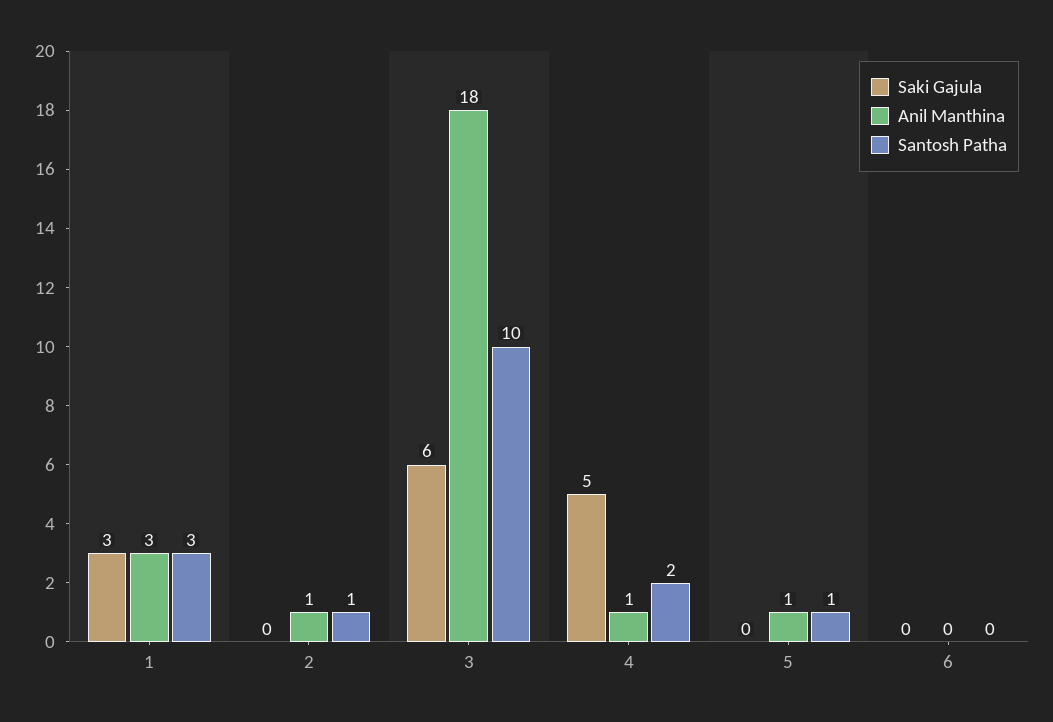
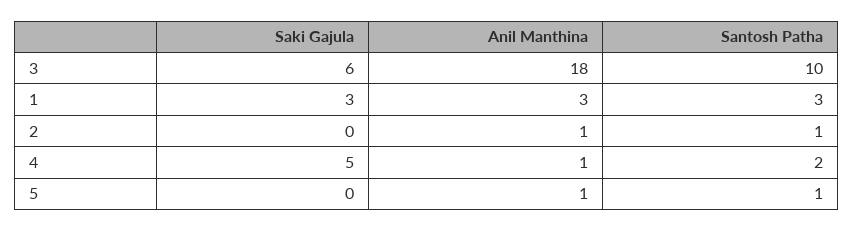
Saki Gajula, 6: 0 -> none
Anil Manthina, 6: 0 -> none
Santosh Patha, 6: 0 -> none

